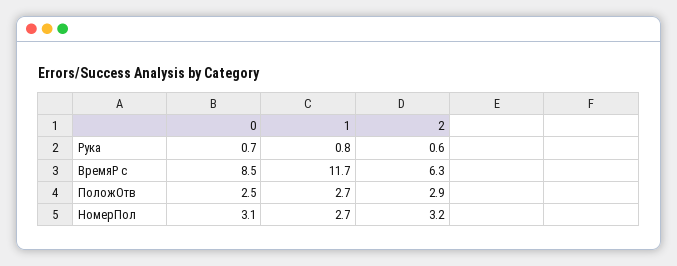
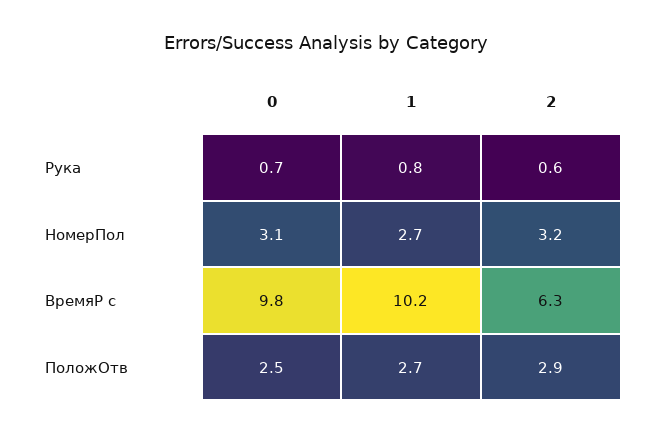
0, ВремяР с: 8.5 -> 9.8
1, ВремяР с: 11.7 -> 10.2

